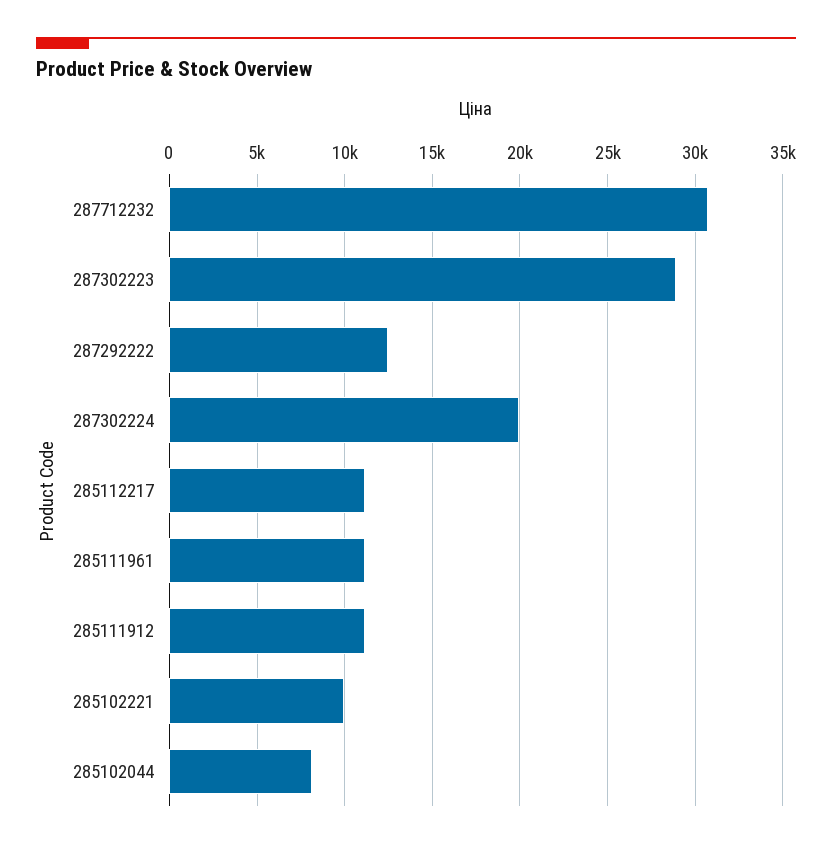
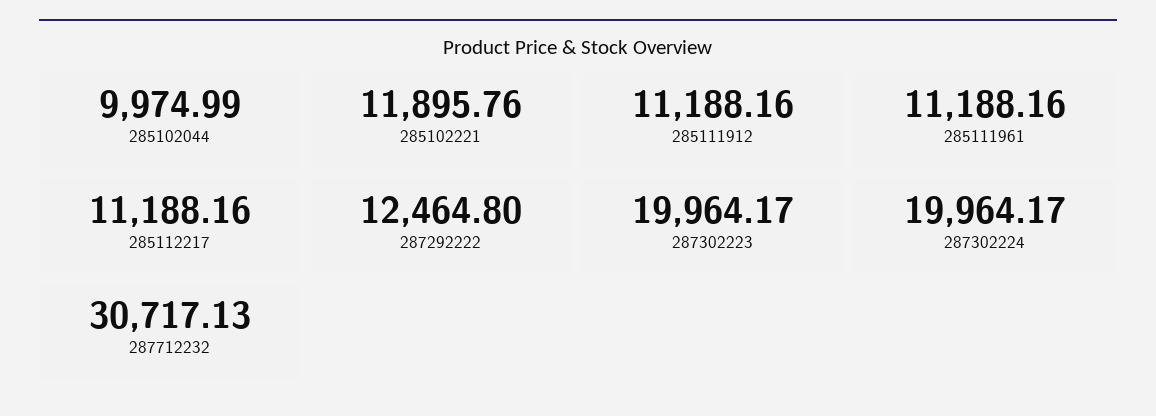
287302223: 29000 -> 19964.17
285102221: 10000 -> 11895.76
285102044: 8000 -> 9974.99

